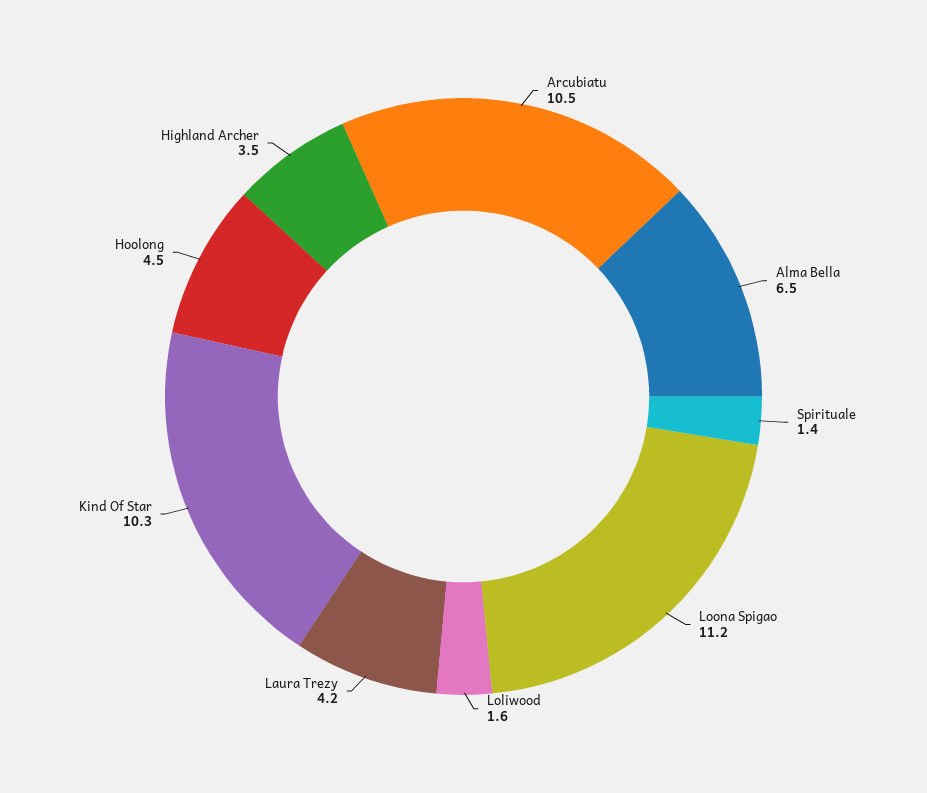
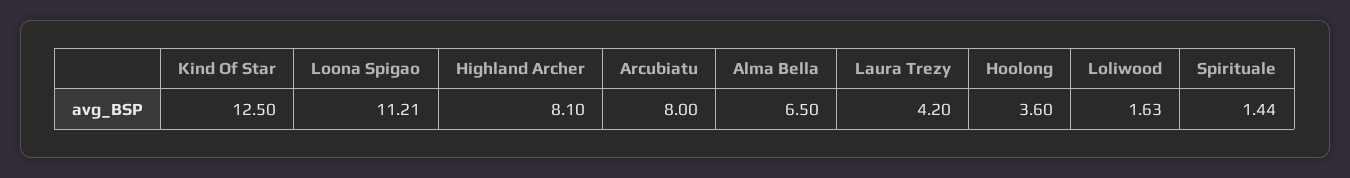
Arcubiatu: 10.5 -> 8
Kind Of Star: 10.3 -> 12.5
Hoolong: 4.5 -> 3.6
Highland Archer: 3.5 -> 8.1

